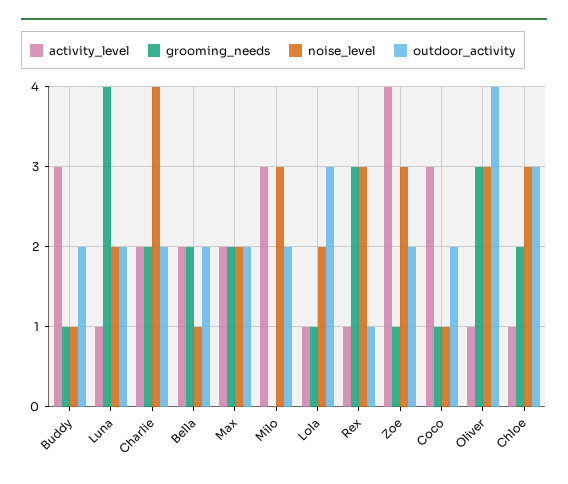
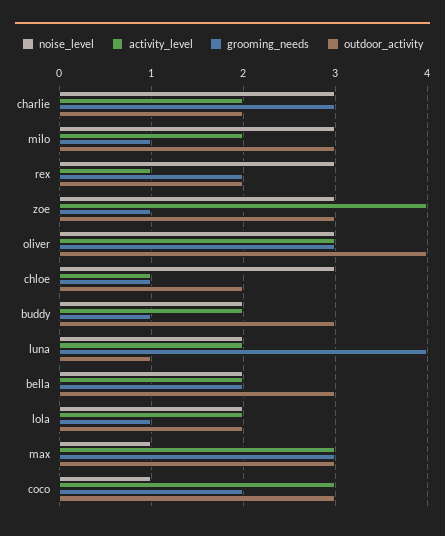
activity_level, Buddy: 3 -> 2
noise_level, Buddy: 1 -> 2
outdoor_activity, Buddy: 2 -> 3
activity_level, Luna: 1 -> 2
outdoor_activity, Luna: 2 -> 1
grooming_needs, Charlie: 2 -> 3
noise_level, Charlie: 4 -> 3
noise_level, Bella: 1 -> 2
outdoor_activity, Bella: 2 -> 3
activity_level, Max: 2 -> 3
grooming_needs, Max: 2 -> 3
noise_level, Max: 2 -> 1
outdoor_activity, Max: 2 -> 3
activity_level, Milo: 3 -> 2
grooming_needs, Milo: 0 -> 1
outdoor_activity, Milo: 2 -> 3
activity_level, Lola: 1 -> 2
outdoor_activity, Lola: 3 -> 2
grooming_needs, Rex: 3 -> 2
outdoor_activity, Rex: 1 -> 2
outdoor_activity, Zoe: 2 -> 3
grooming_needs, Coco: 1 -> 2
outdoor_activity, Coco: 2 -> 3
activity_level, Oliver: 1 -> 3
grooming_needs, Chloe: 2 -> 1
outdoor_activity, Chloe: 3 -> 2

